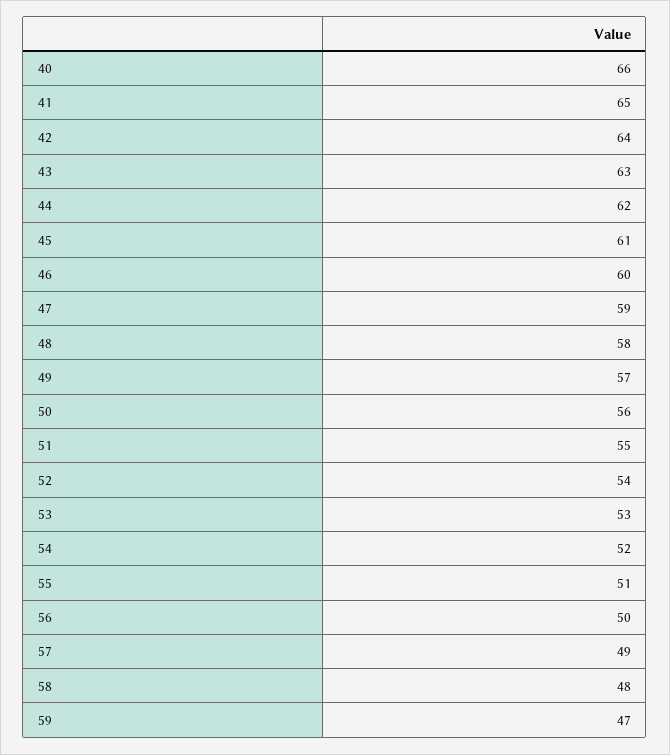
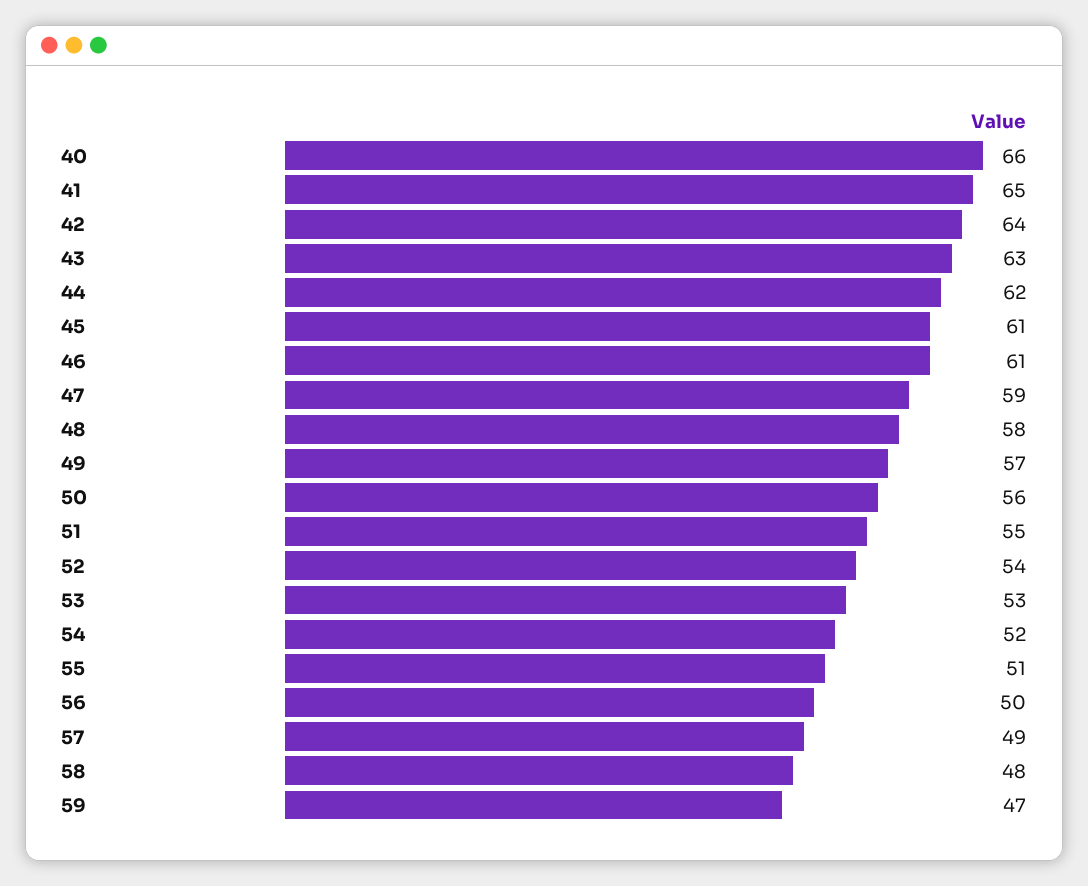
46: 60 -> 61

